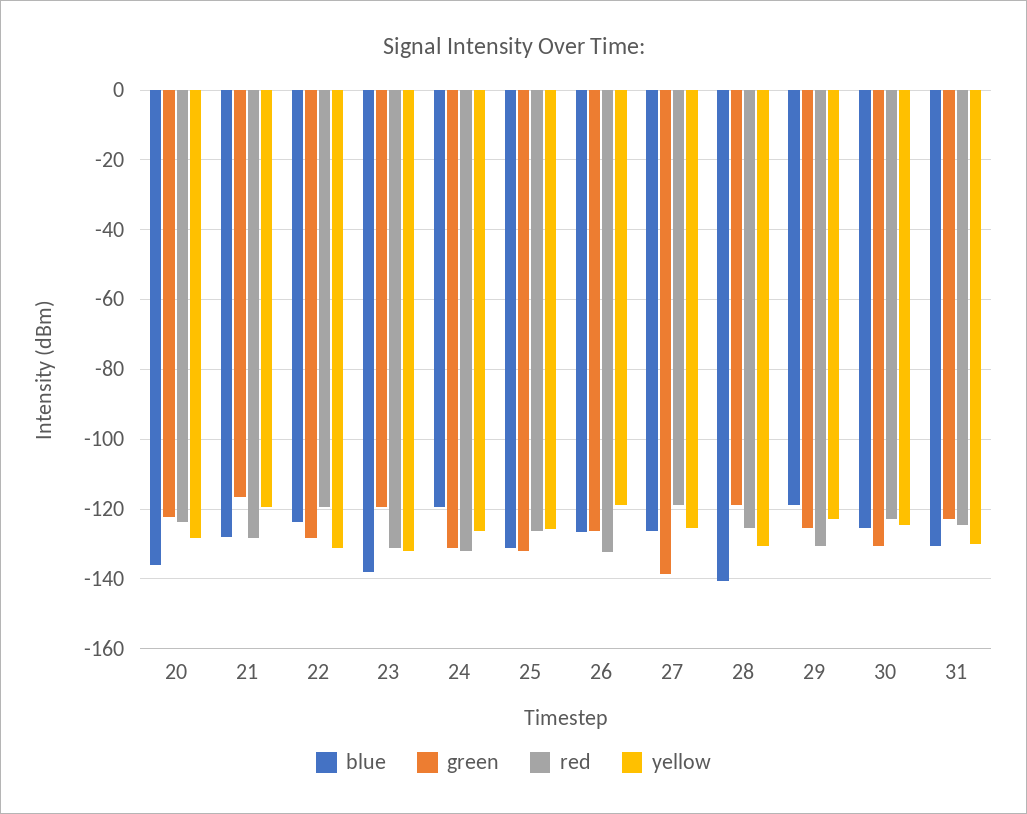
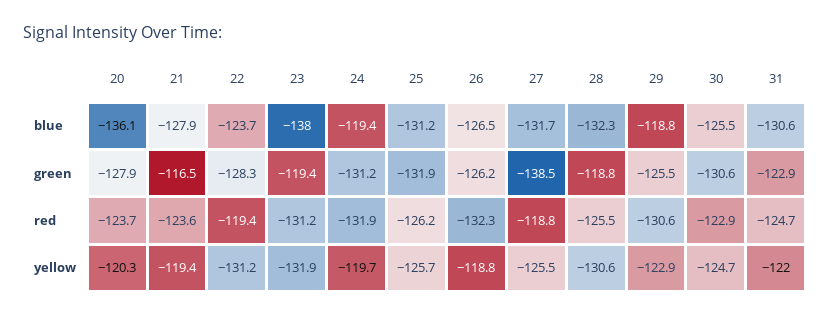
green, 20: -122 -> -127.9
yellow, 20: -128 -> -120.3
red, 21: -128 -> -123.6
yellow, 24: -126 -> -119.7
blue, 27: -126 -> -131.7
blue, 28: -140 -> -132.3
yellow, 31: -130 -> -122

